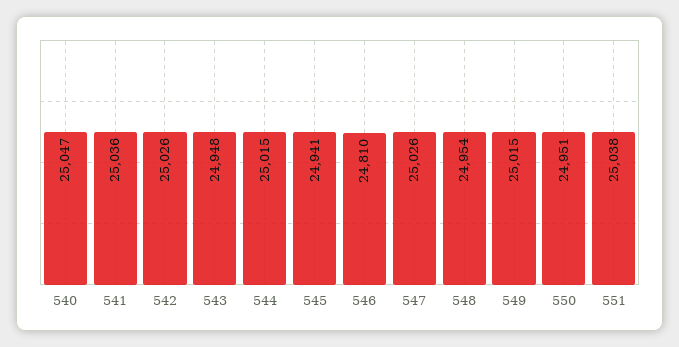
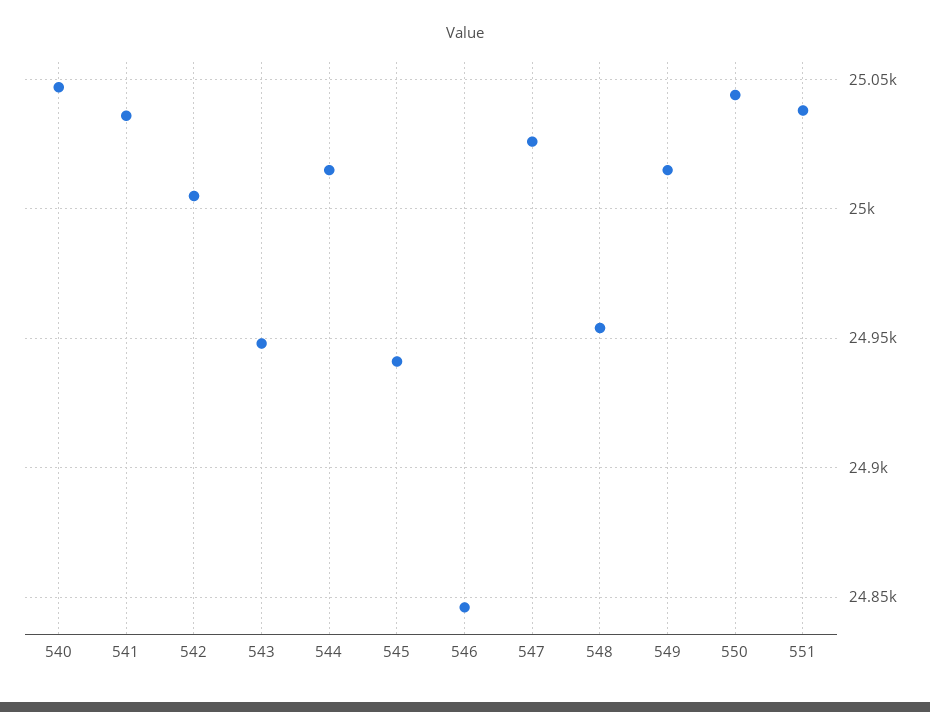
542: 25026 -> 25005
546: 24810 -> 24845
550: 24951 -> 25045

